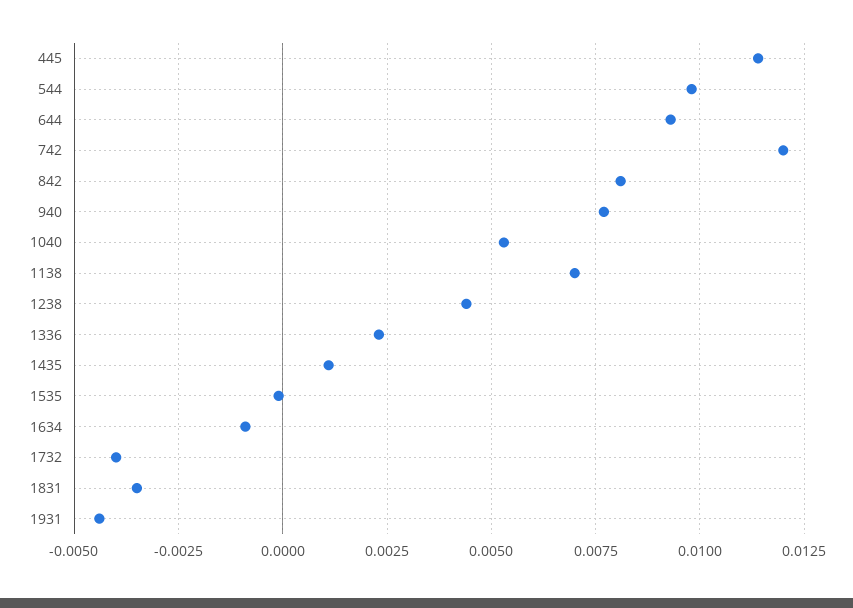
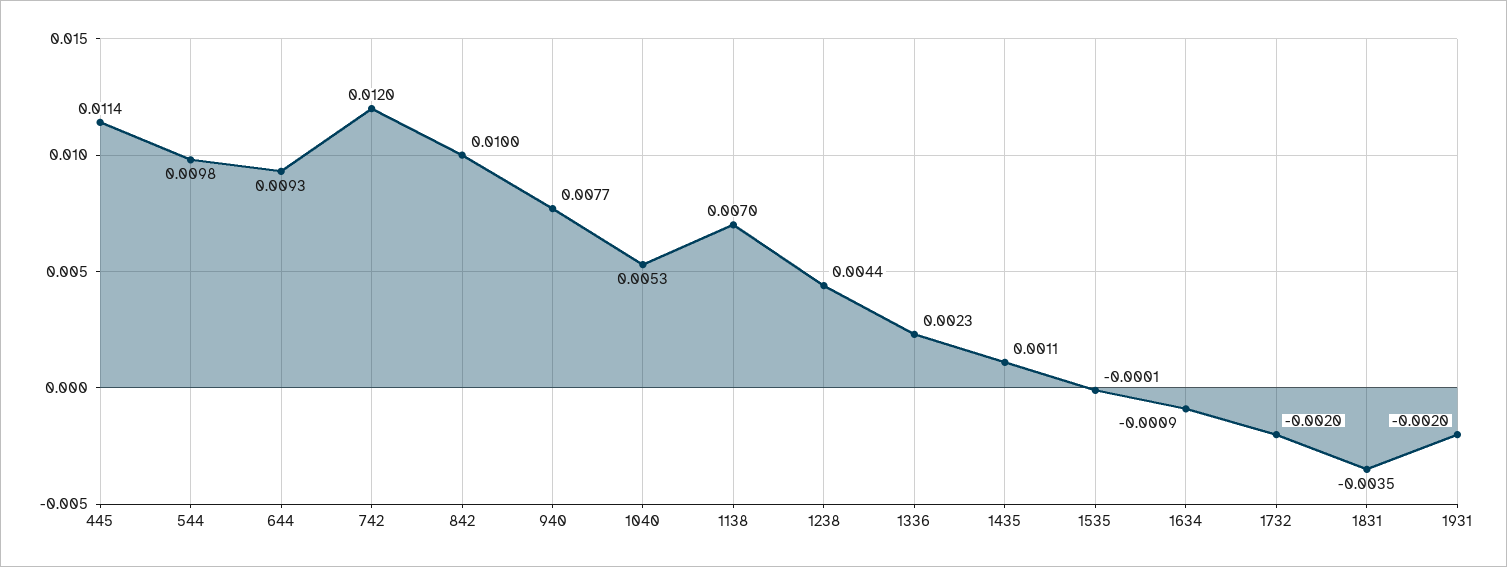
842: 0.008 -> 0.01
1732: -0.004 -> -0.002
1931: -0.0045 -> -0.002

